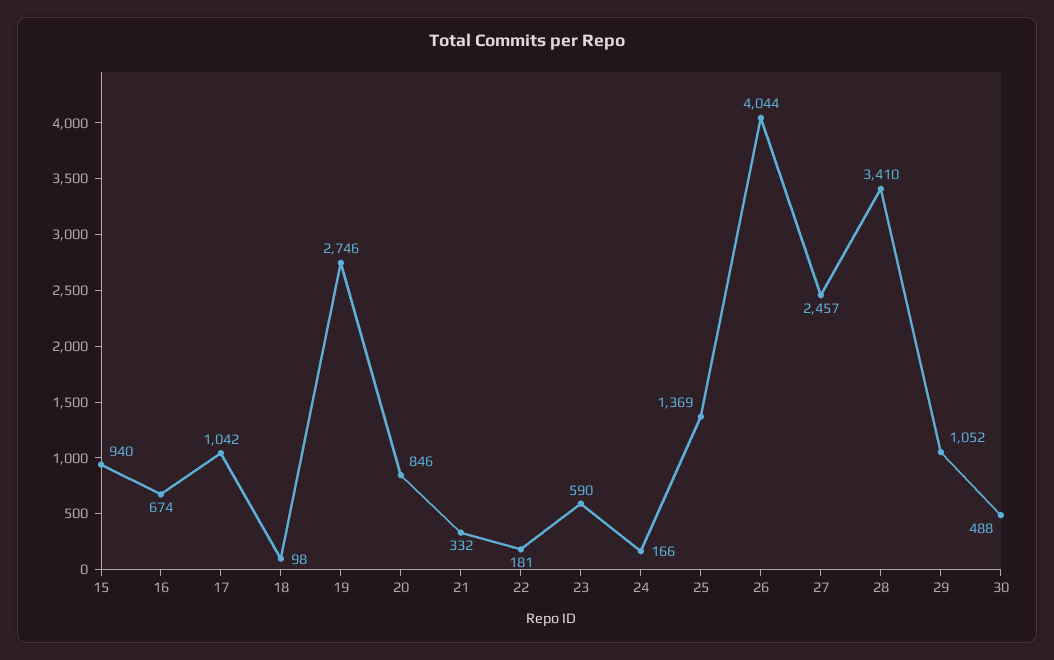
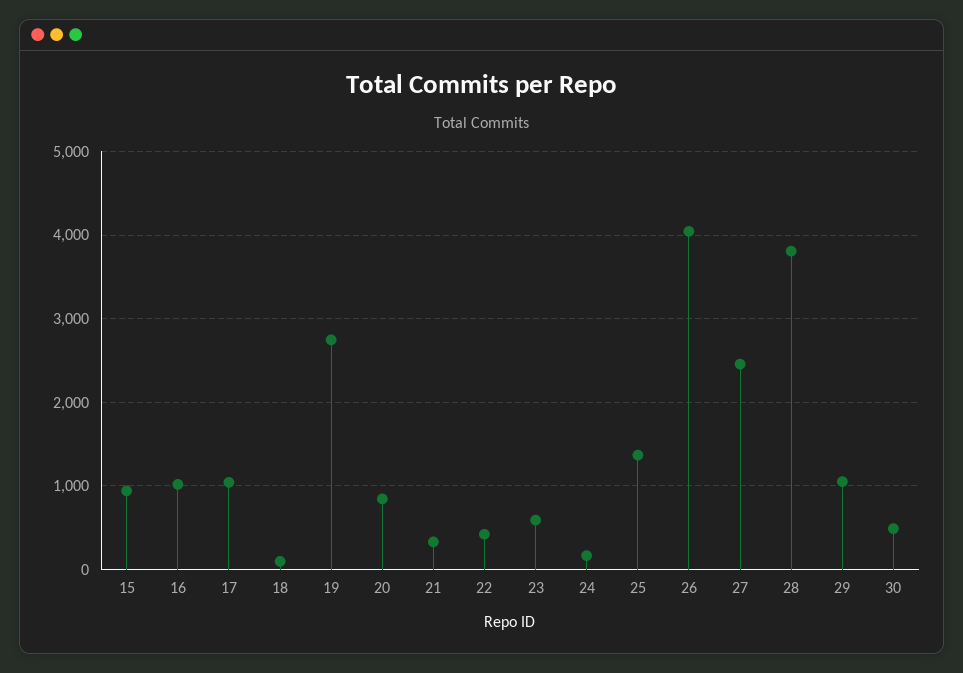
16: 674 -> 1000
22: 181 -> 400
28: 3410 -> 3800

